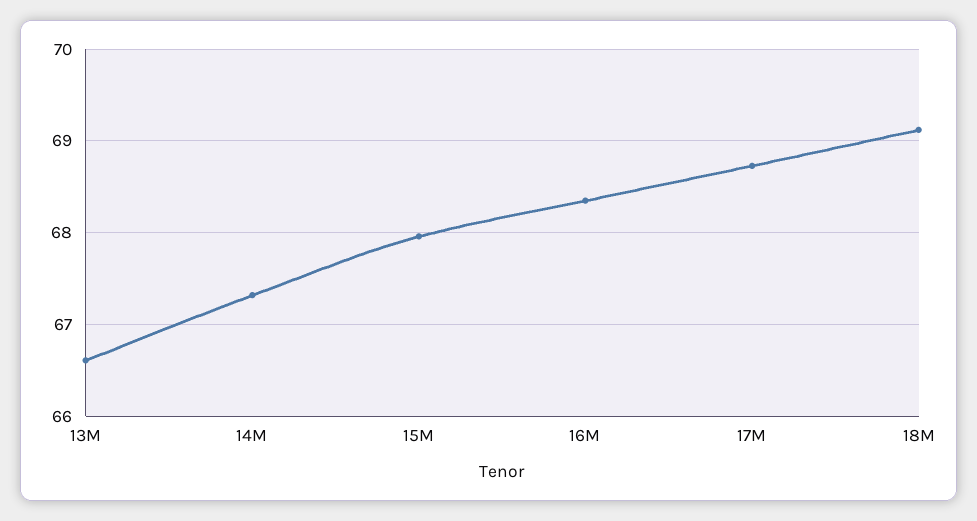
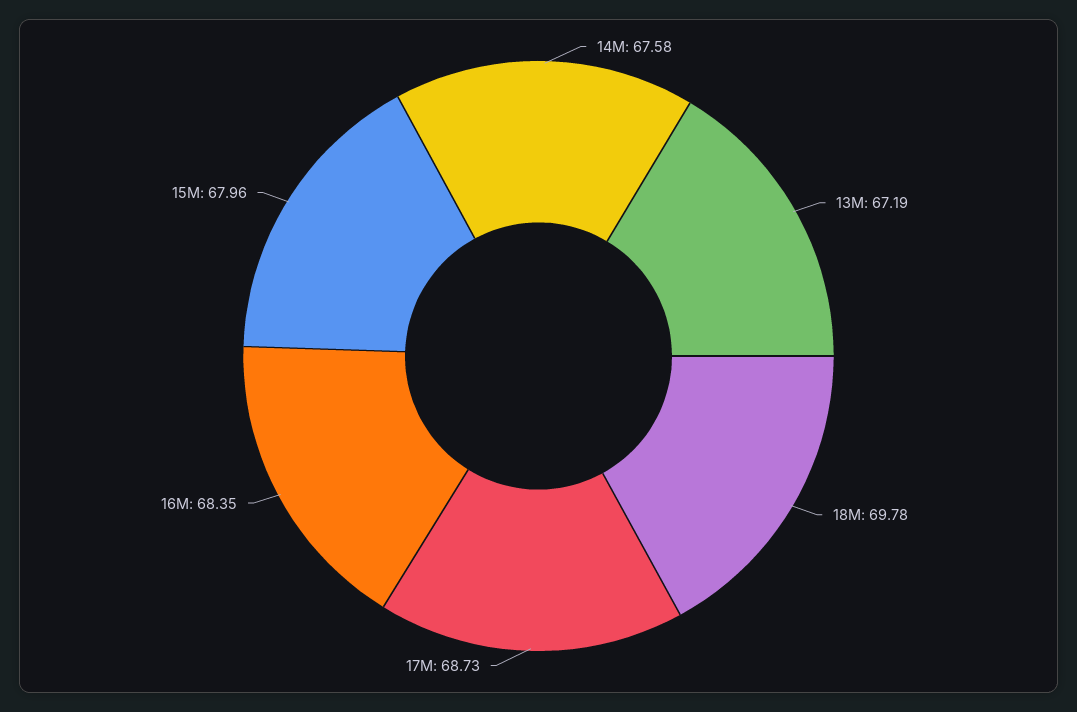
13M: 66.6 -> 67.19
14M: 67.3 -> 67.58
18M: 69.1 -> 69.78

